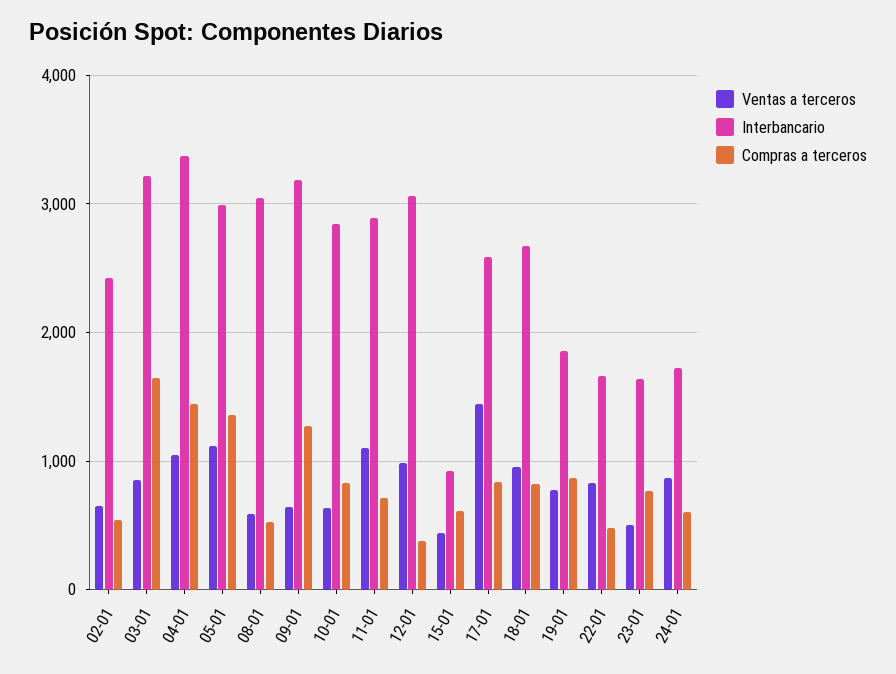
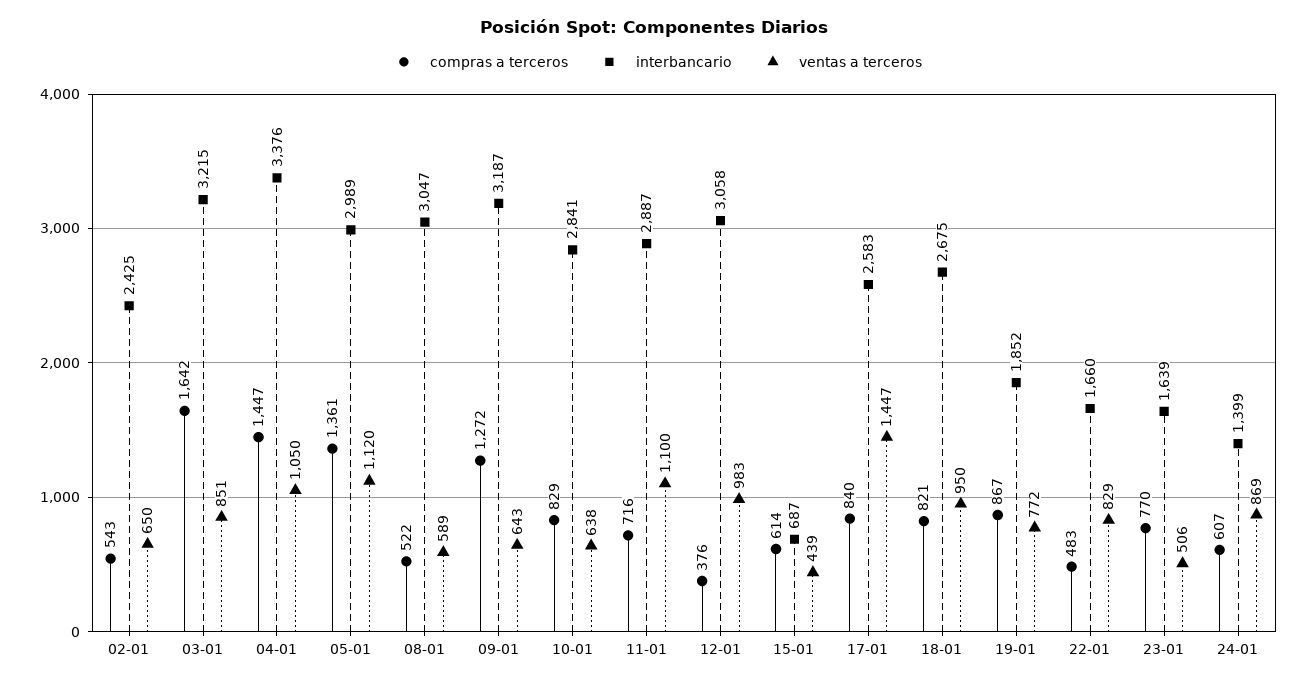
Interbancario, 15-01: 900 -> 687
Interbancario, 24-01: 1700 -> 1399

